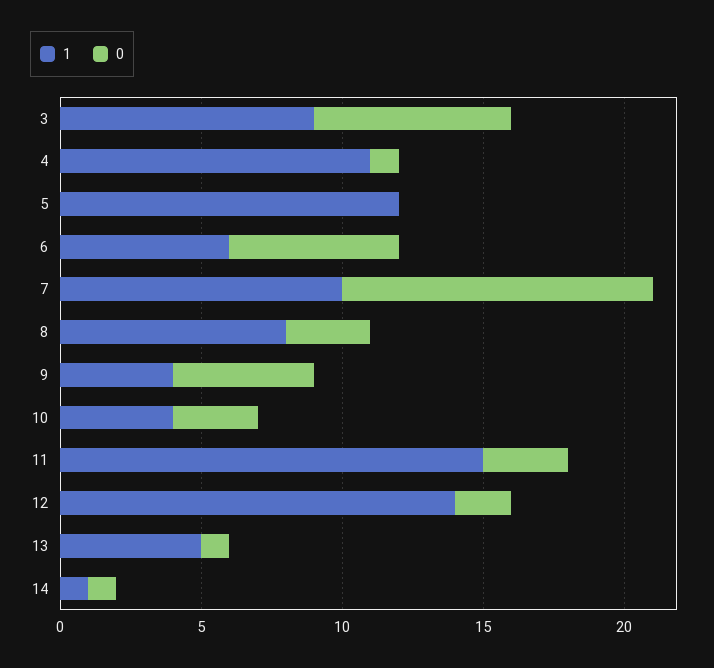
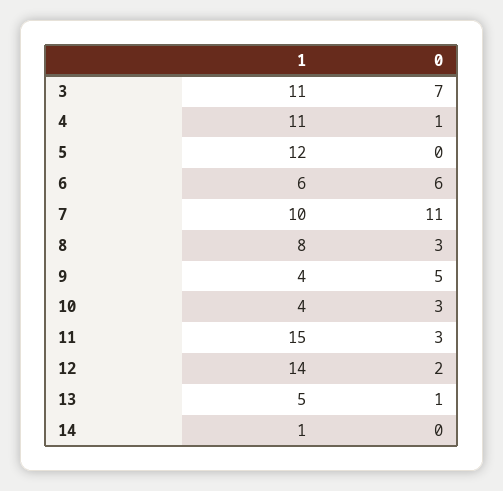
1, 3: 9 -> 11
0, 14: 1 -> 0

